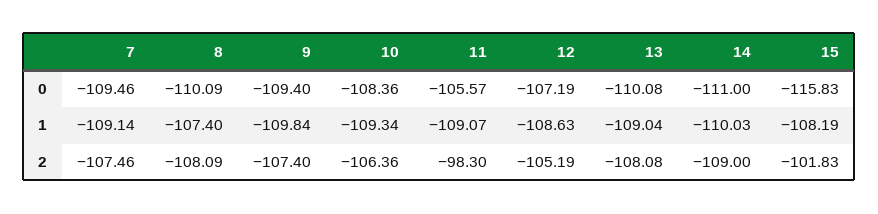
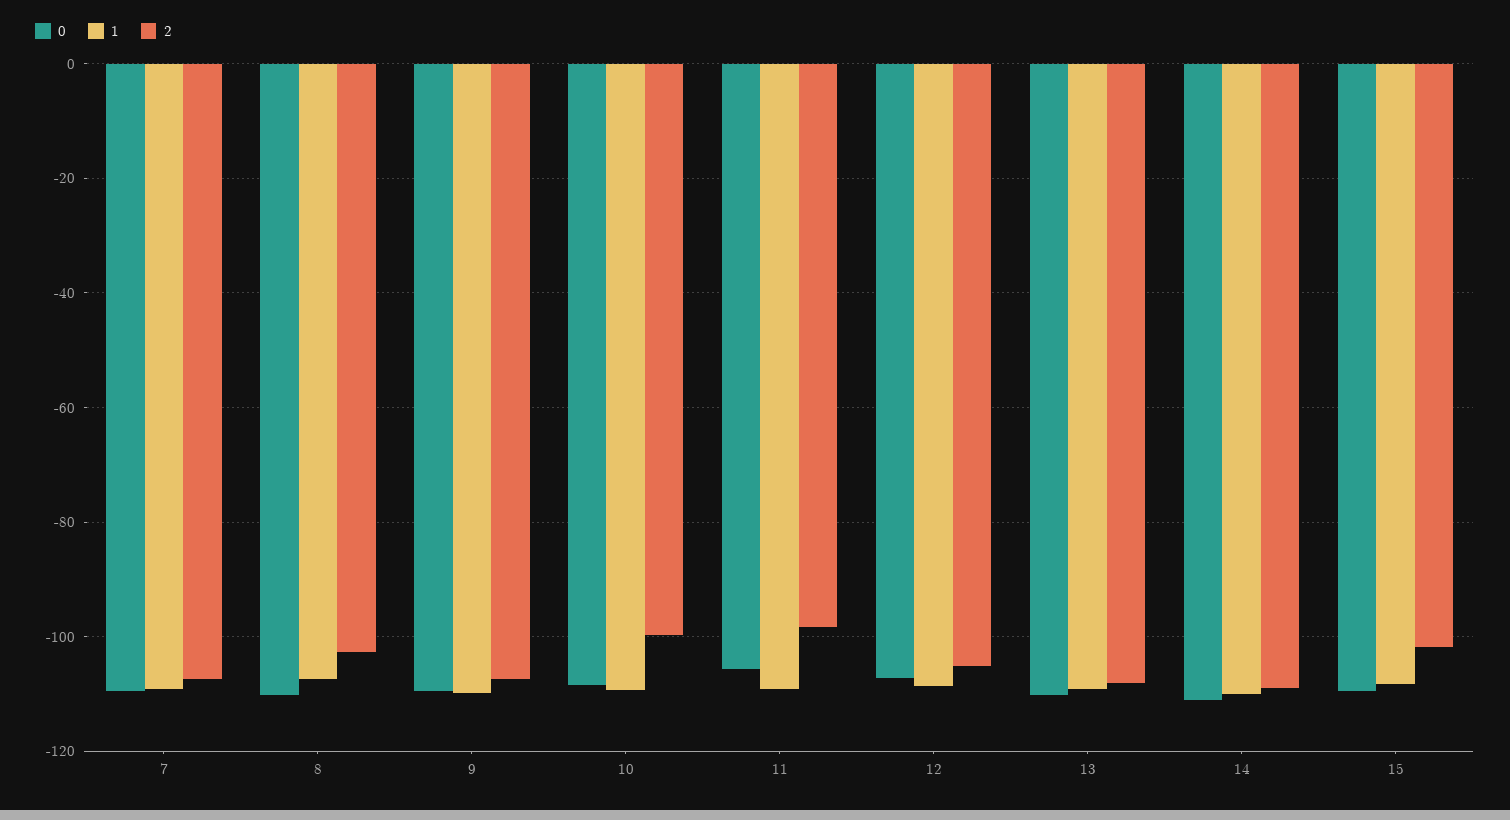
0, 15: -115.83 -> -110
2, 8: -108.09 -> -102
2, 10: -106.36 -> -100

